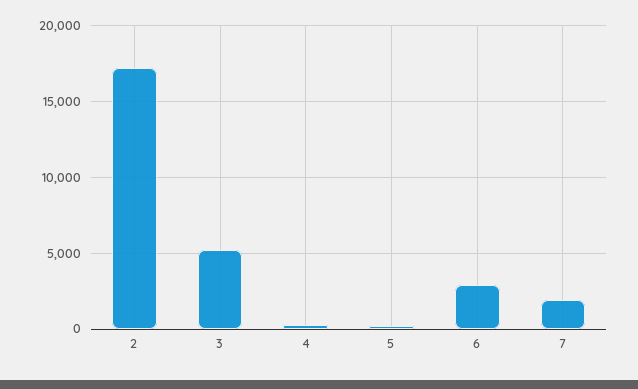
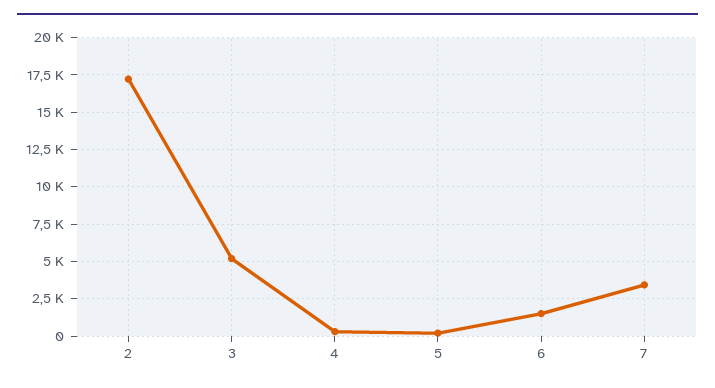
6: 3000 -> 1500
7: 2000 -> 3500

